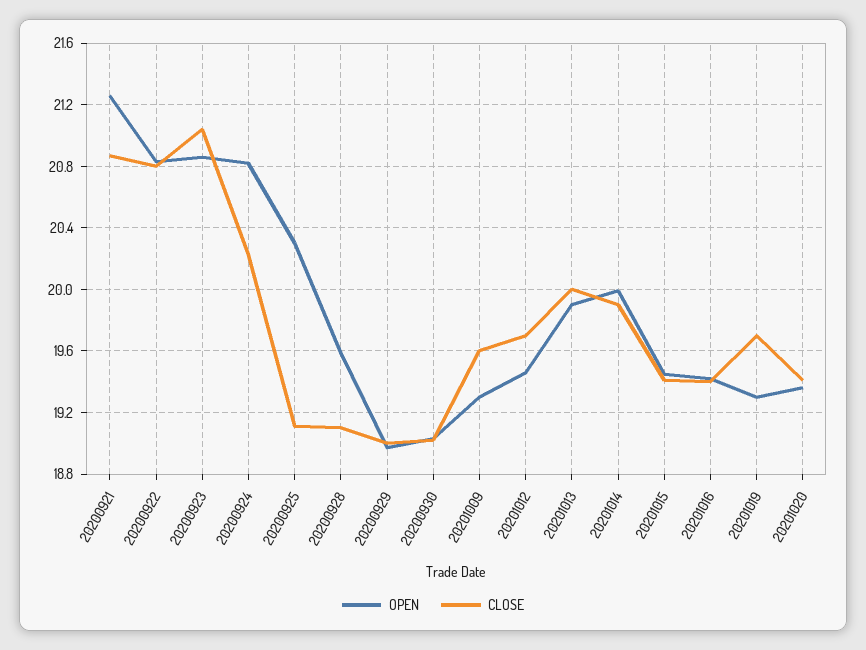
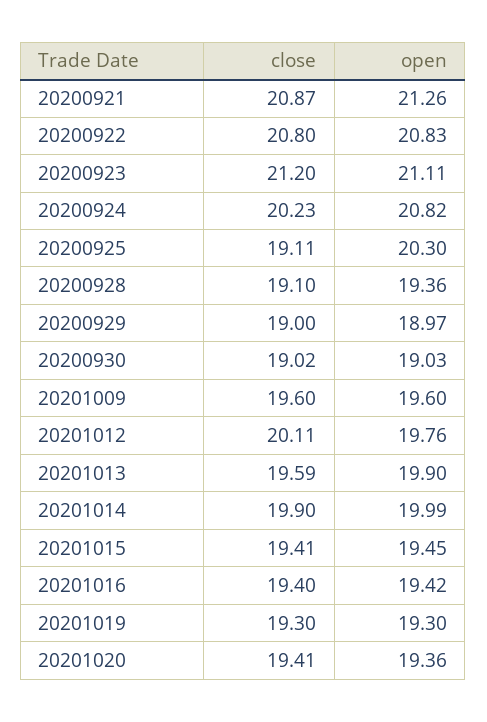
OPEN, 20200923: 20.85 -> 21.11
CLOSE, 20200923: 21.05 -> 21.2
OPEN, 20200928: 19.6 -> 19.36
OPEN, 20201009: 19.3 -> 19.6
OPEN, 20201012: 19.45 -> 19.76
CLOSE, 20201012: 19.7 -> 20.11
CLOSE, 20201013: 20 -> 19.59
CLOSE, 20201019: 19.7 -> 19.3

